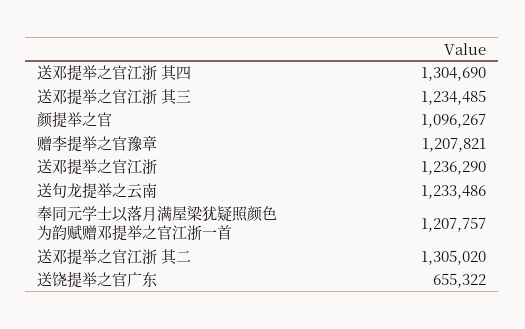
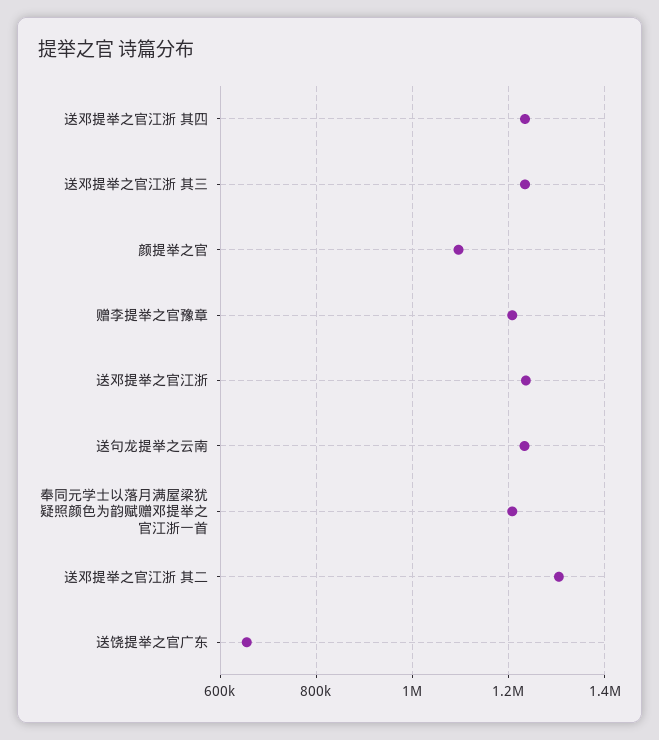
送邓提举之官江浙 其四: 1304690 -> 1240000

